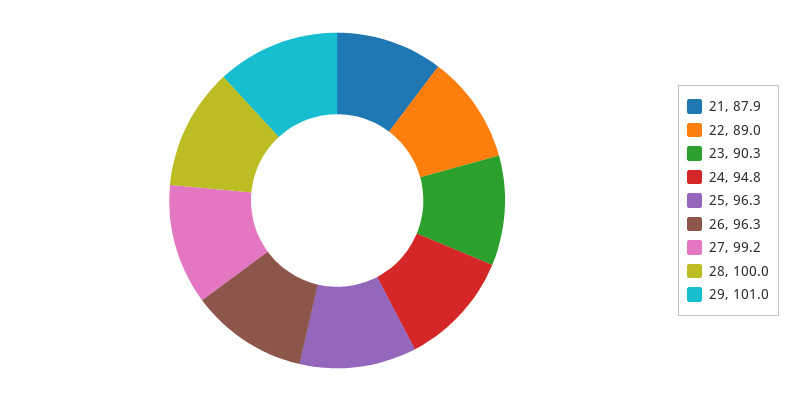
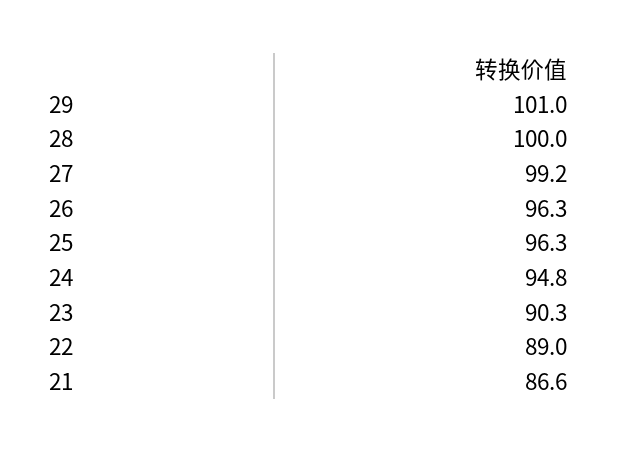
21: 87.9 -> 86.6

